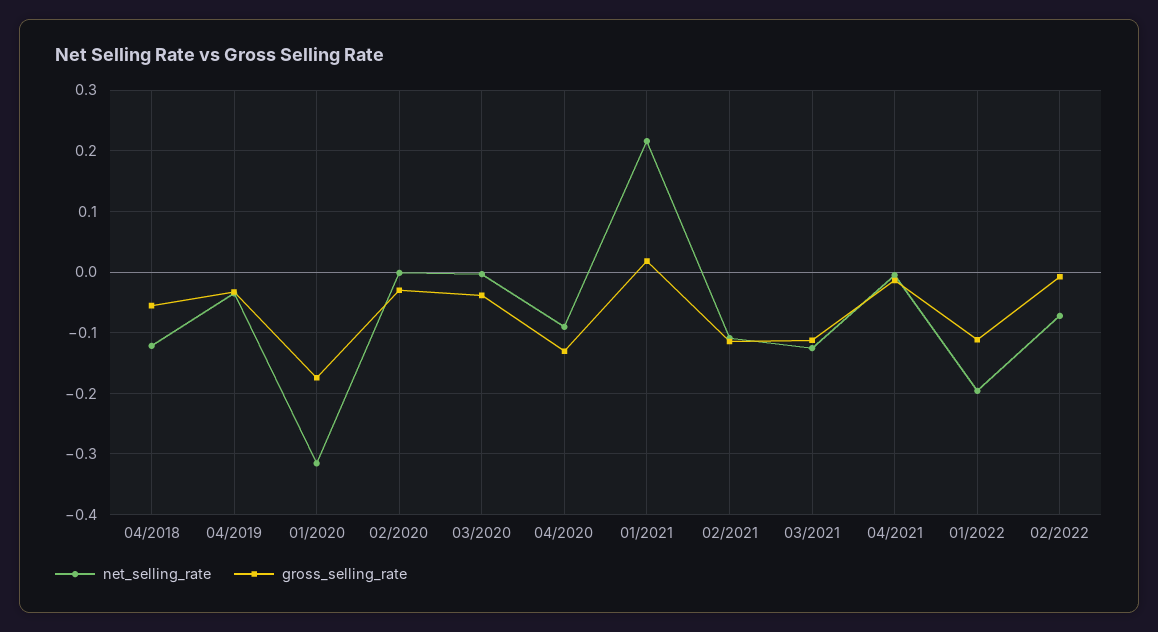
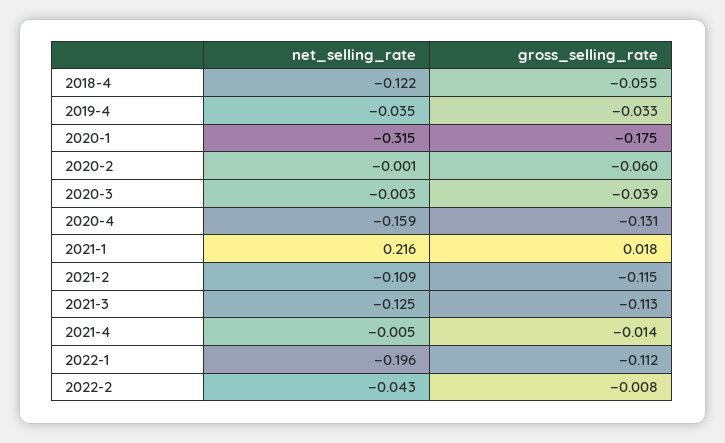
gross_selling_rate, 02/2020: -0.03 -> -0.06
net_selling_rate, 04/2020: -0.09 -> -0.159
net_selling_rate, 02/2022: -0.07 -> -0.043

